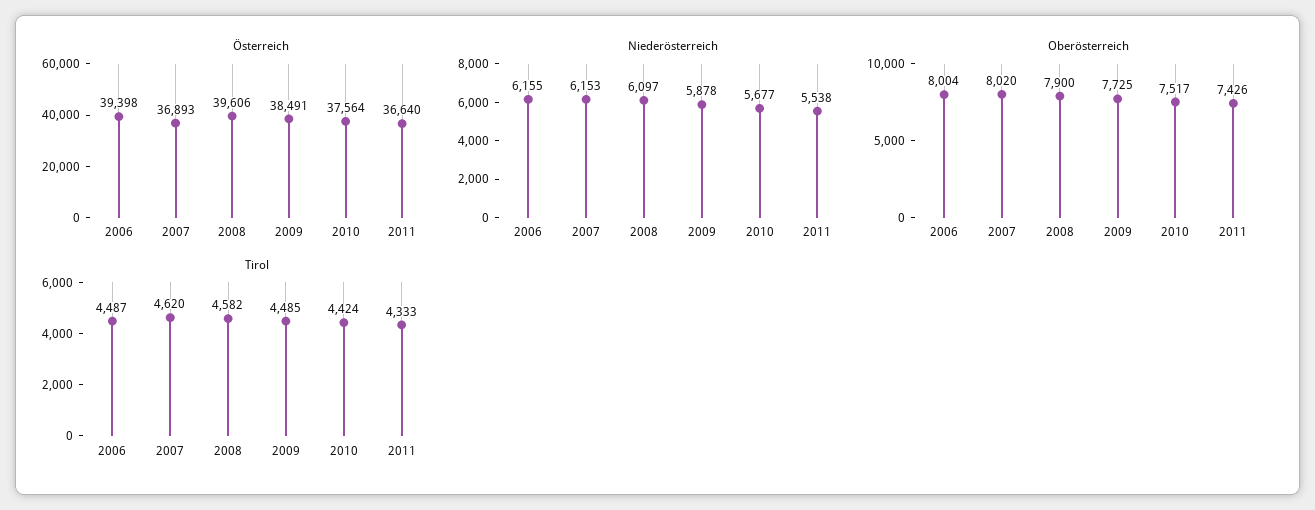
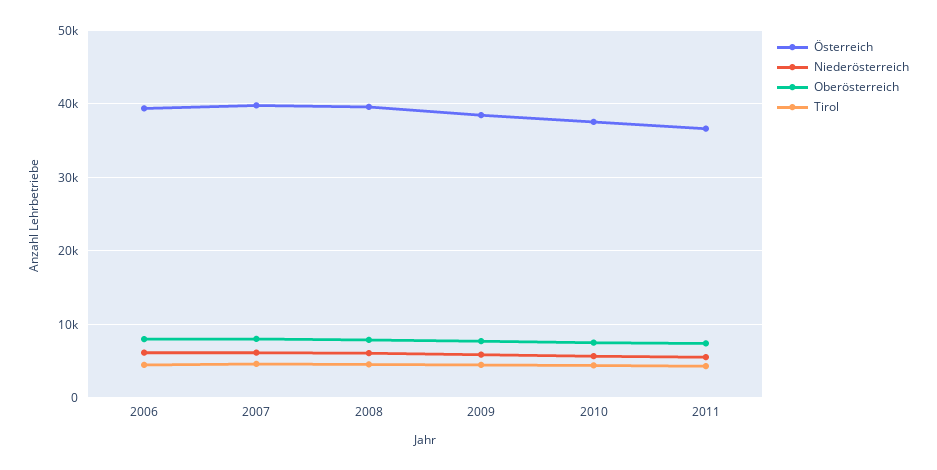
Österreich, 2007: 36893 -> 40000

